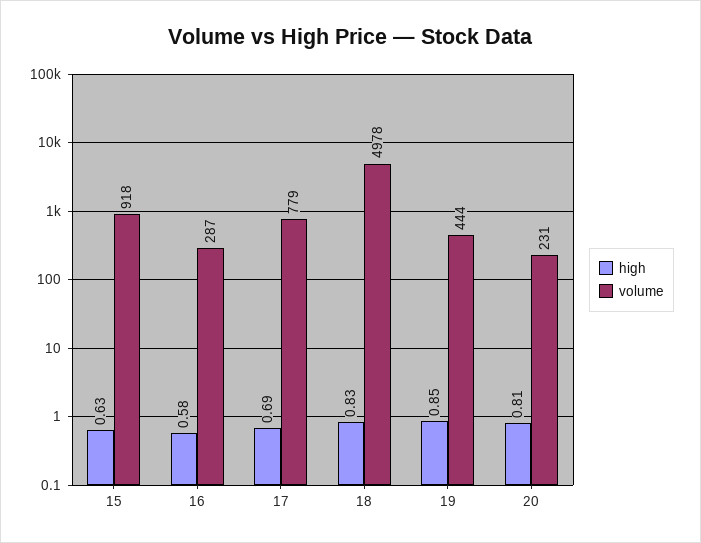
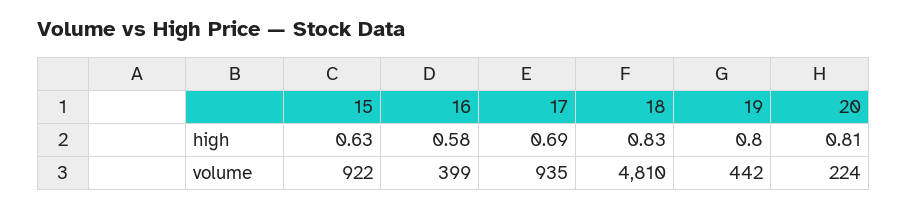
volume, 15: 918 -> 922
volume, 16: 287 -> 399
volume, 17: 779 -> 935
volume, 18: 4978 -> 4810
high, 19: 0.85 -> 0.8
volume, 19: 444 -> 442
volume, 20: 231 -> 224

